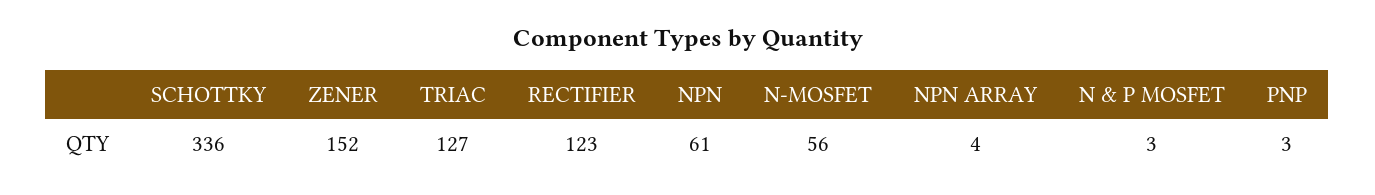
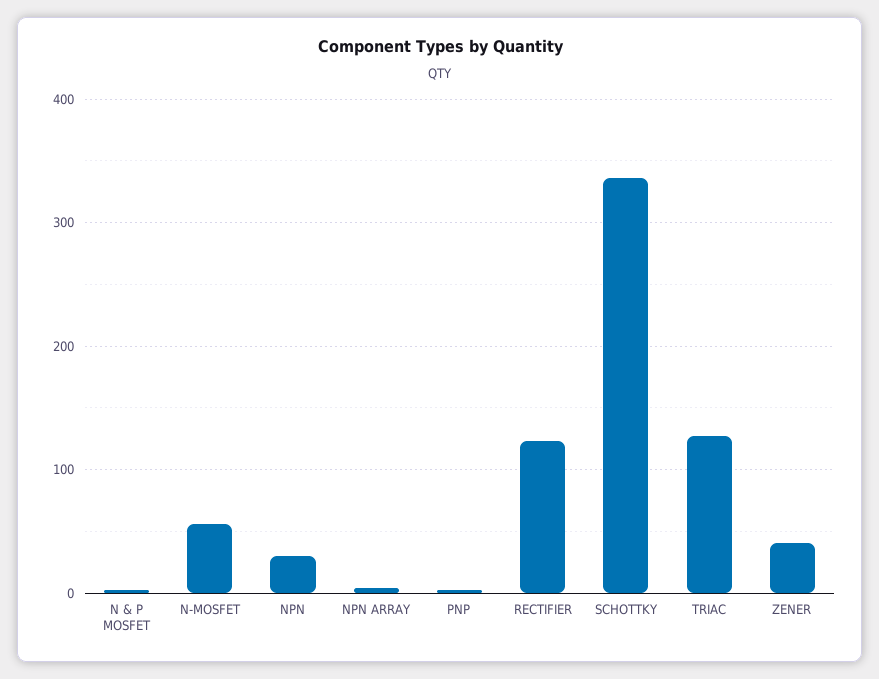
ZENER: 152 -> 40
NPN: 61 -> 30

